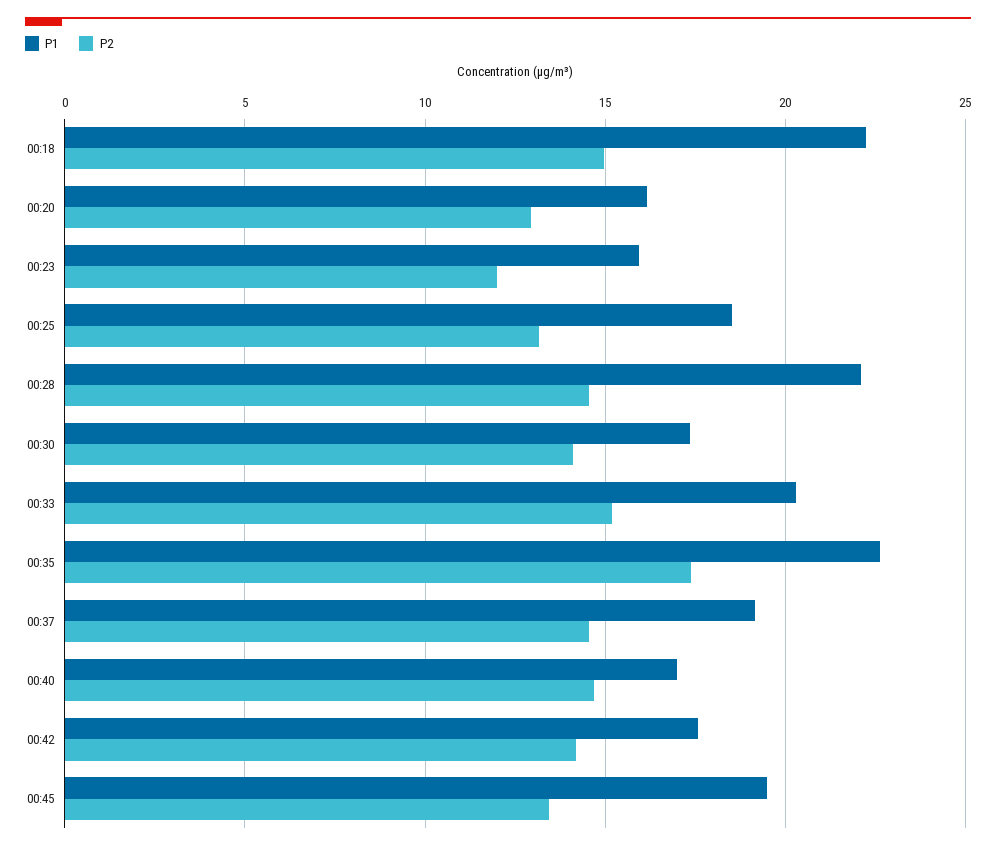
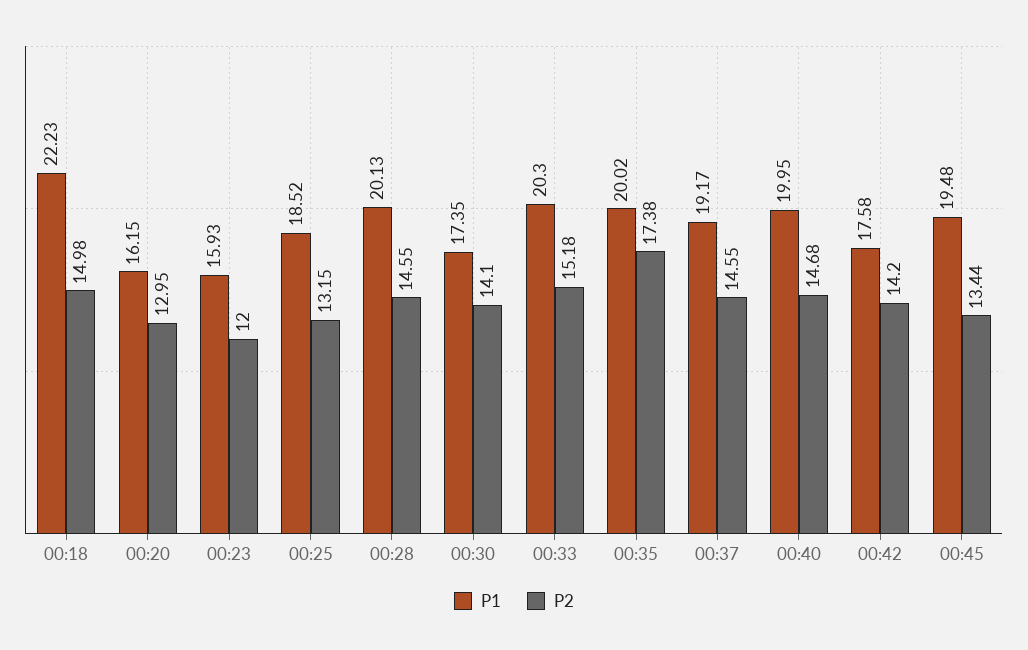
P1, 00:28: 22 -> 20.13
P1, 00:35: 22.5 -> 20.02
P1, 00:40: 17 -> 19.95

